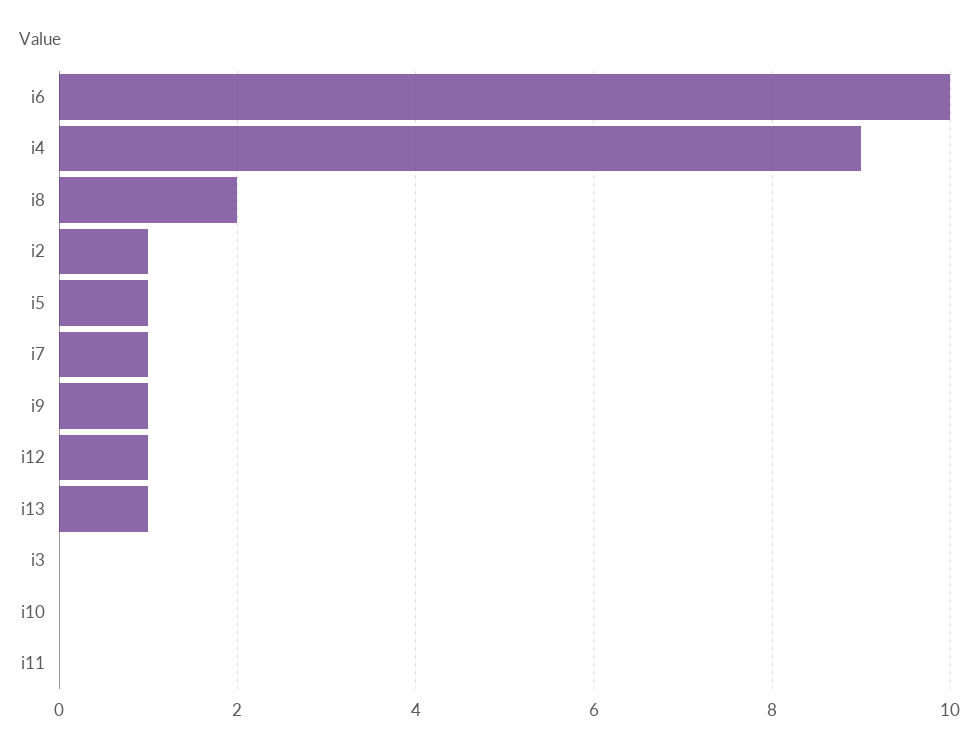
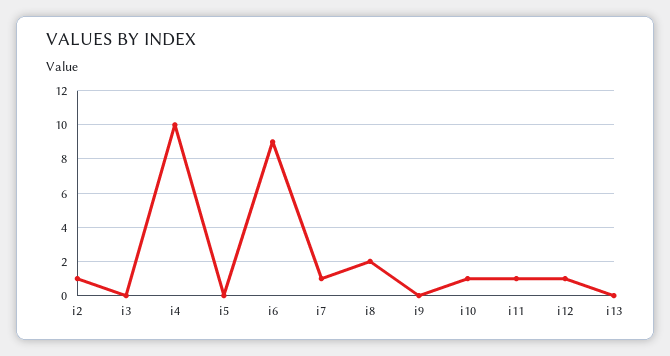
i6: 10 -> 9
i4: 9 -> 10
i5: 1 -> 0
i9: 1 -> 0
i13: 1 -> 0
i10: 0 -> 1
i11: 0 -> 1

